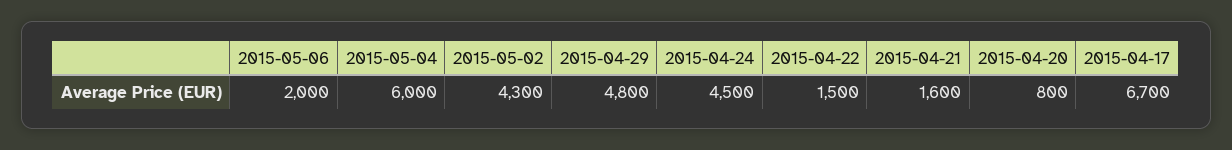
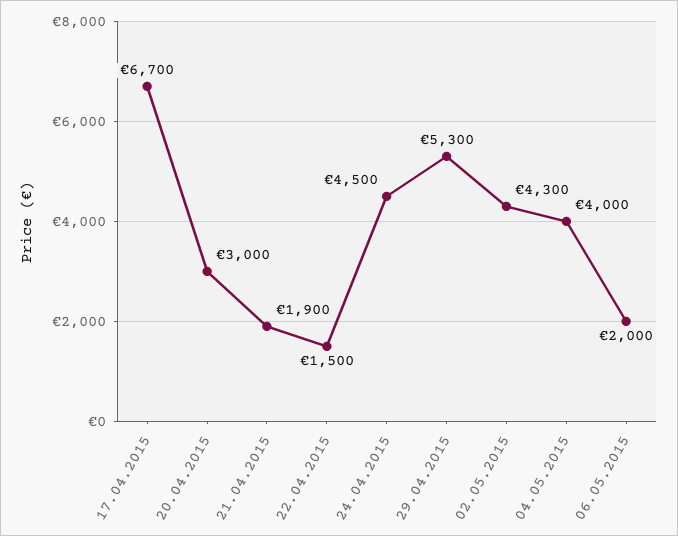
2015-05-04: 6000 -> 4000
2015-04-29: 4800 -> 5300
2015-04-21: 1600 -> 1900
2015-04-20: 800 -> 3000

